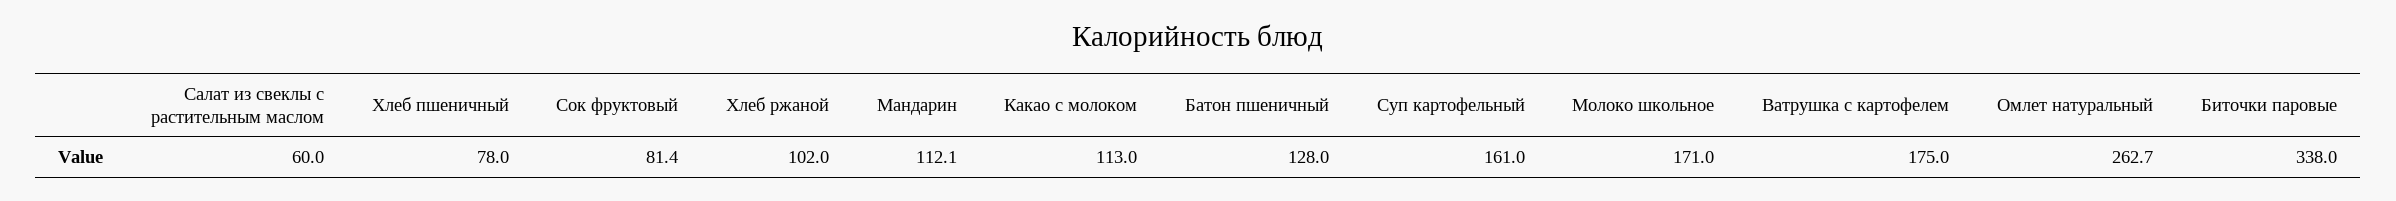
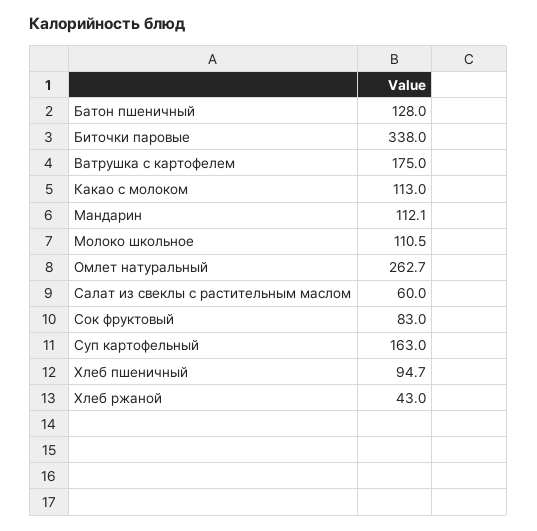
Хлеб пшеничный: 78 -> 94.7
Сок фруктовый: 81.4 -> 83
Хлеб ржаной: 102 -> 43
Суп картофельный: 161 -> 163
Молоко школьное: 171 -> 110.5

